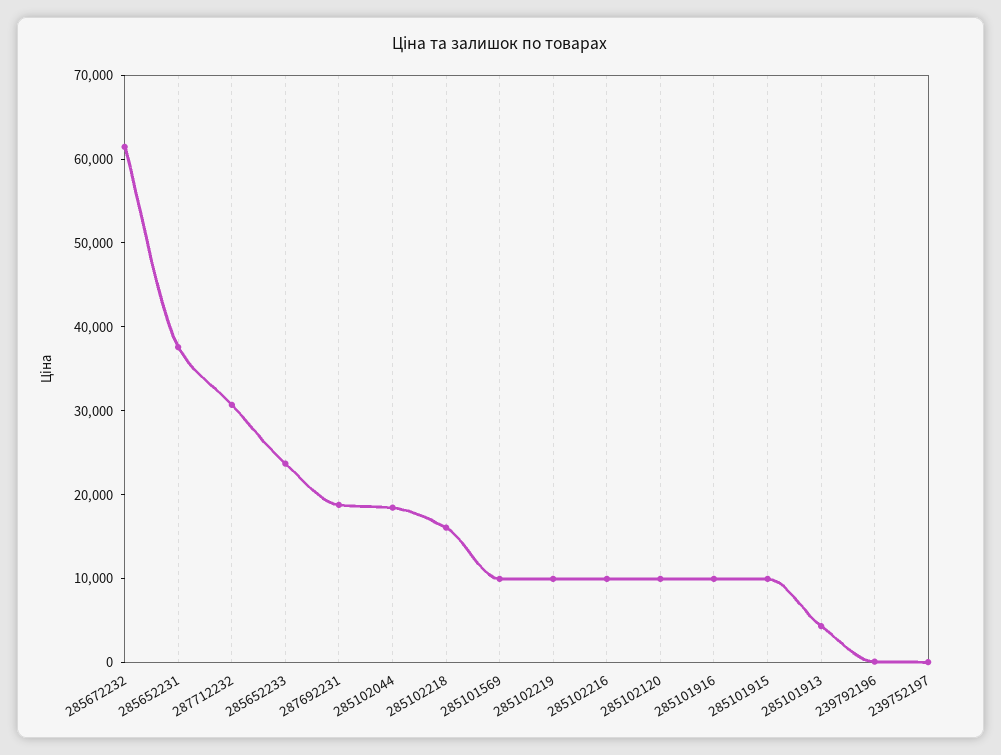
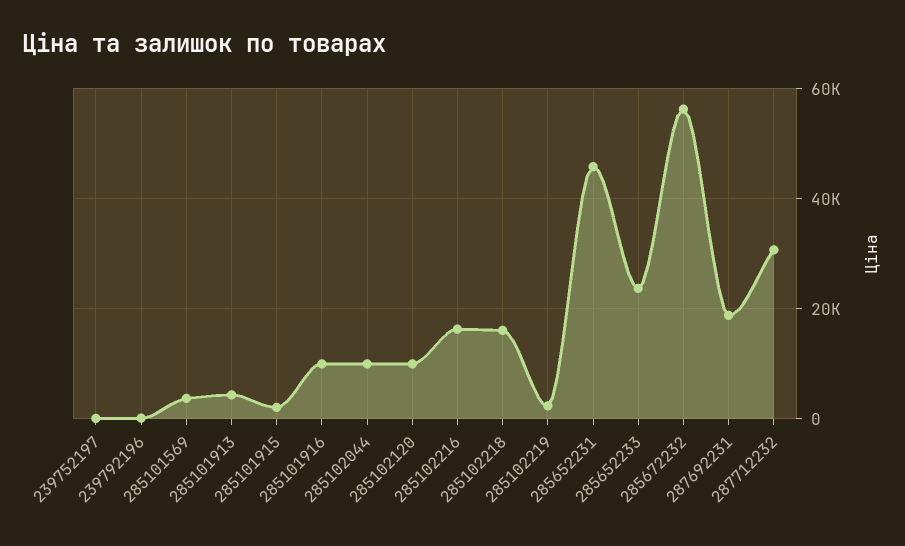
285672232: 62000 -> 56000
285652231: 38000 -> 46000
285102044: 18000 -> 10000
285101569: 10000 -> 4000
285102219: 10000 -> 2000
285102216: 10000 -> 16000
285101915: 10000 -> 2000

